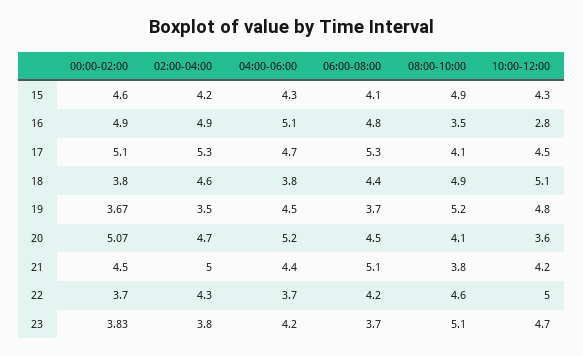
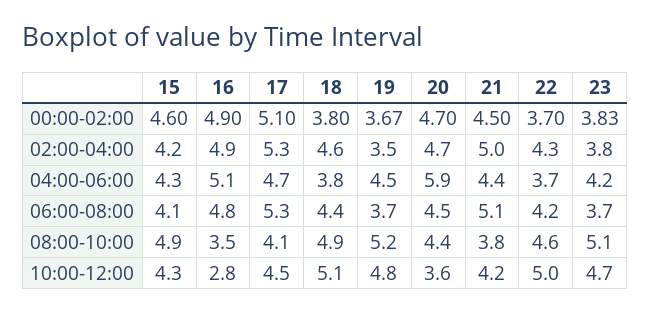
00:00-02:00, 20: 5.07 -> 4.7
04:00-06:00, 20: 5.2 -> 5.9
08:00-10:00, 20: 4.1 -> 4.4

